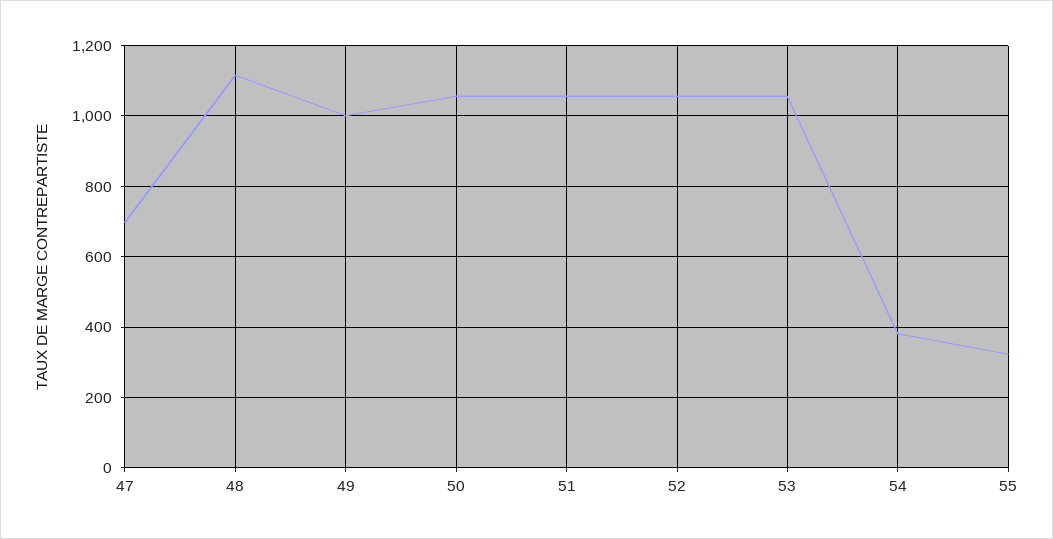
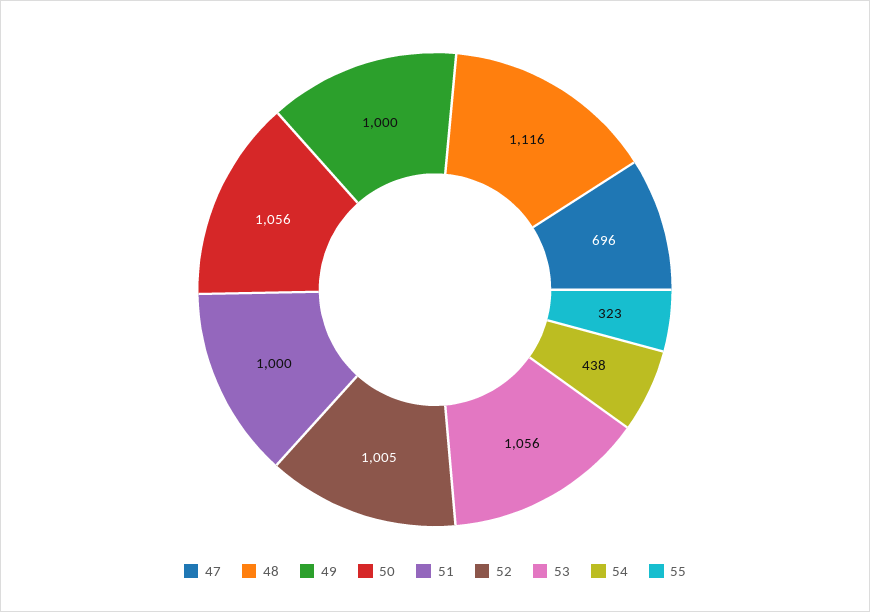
51: 1060 -> 1000
52: 1060 -> 1005
54: 380 -> 438

